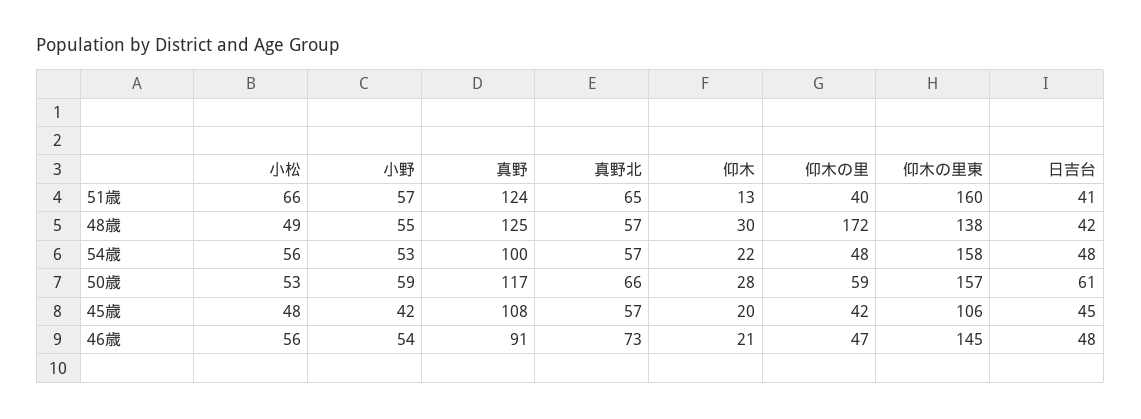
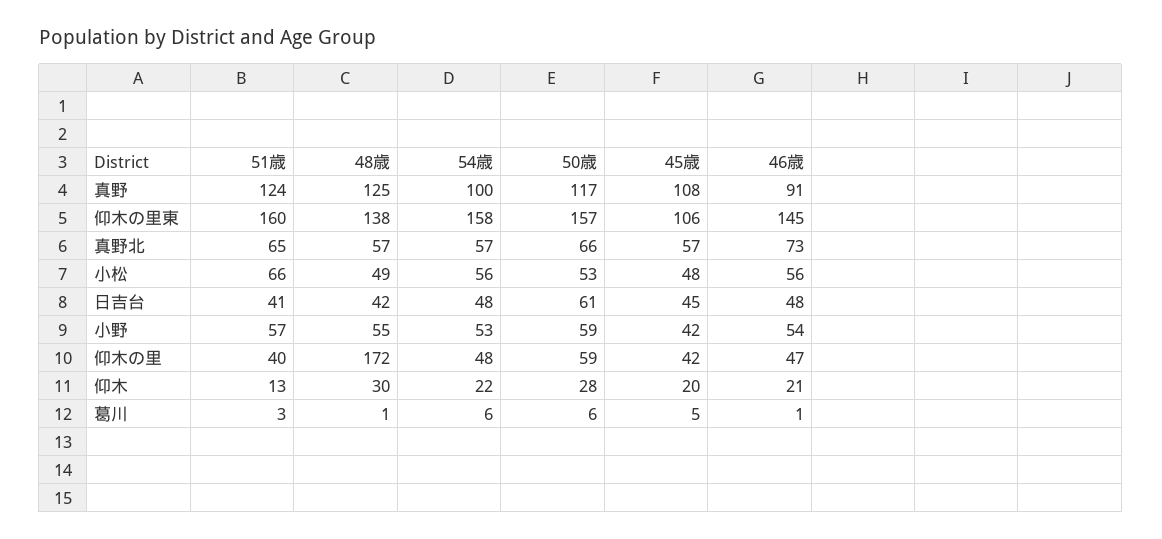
葛川, 51歳: none -> 3
葛川, 48歳: none -> 1
葛川, 54歳: none -> 6
葛川, 50歳: none -> 6
葛川, 45歳: none -> 5
葛川, 46歳: none -> 1

